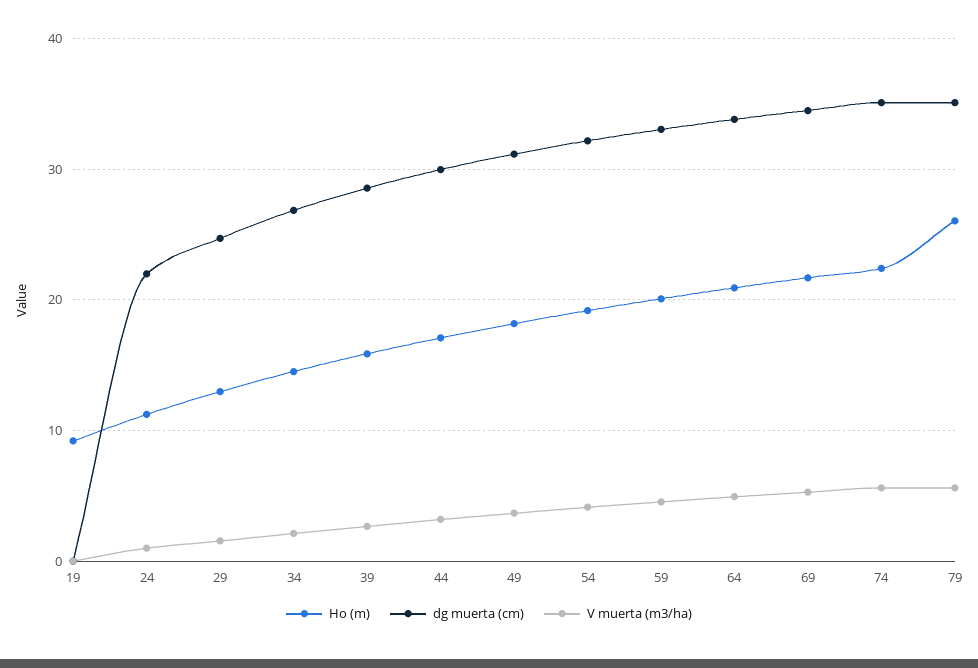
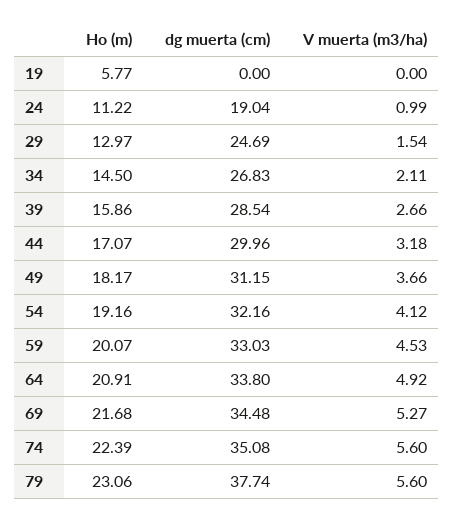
Ho (m), 19: 9 -> 5.77
dg muerta (cm), 24: 22 -> 19.04
Ho (m), 79: 26 -> 23.06
dg muerta (cm), 79: 35 -> 37.74

